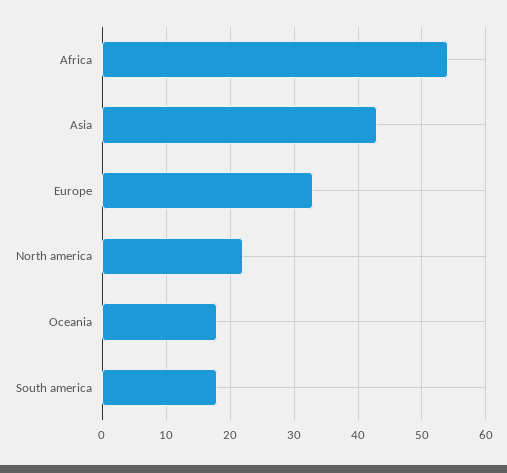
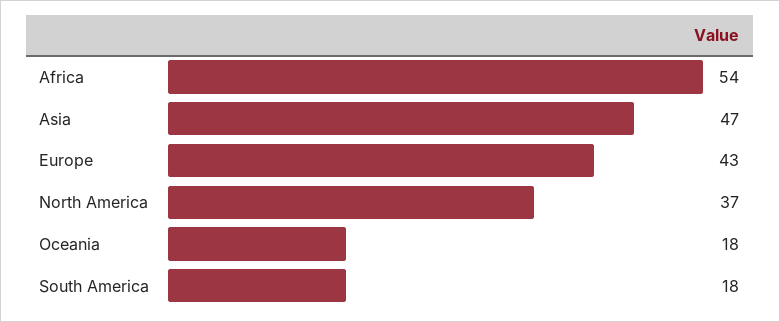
Asia: 43 -> 47
Europe: 33 -> 43
North america: 22 -> 37

